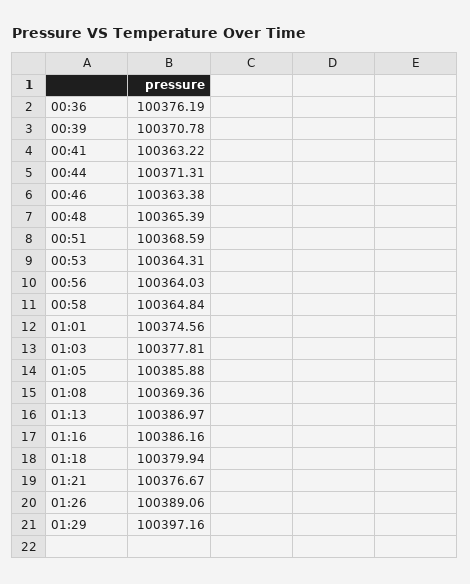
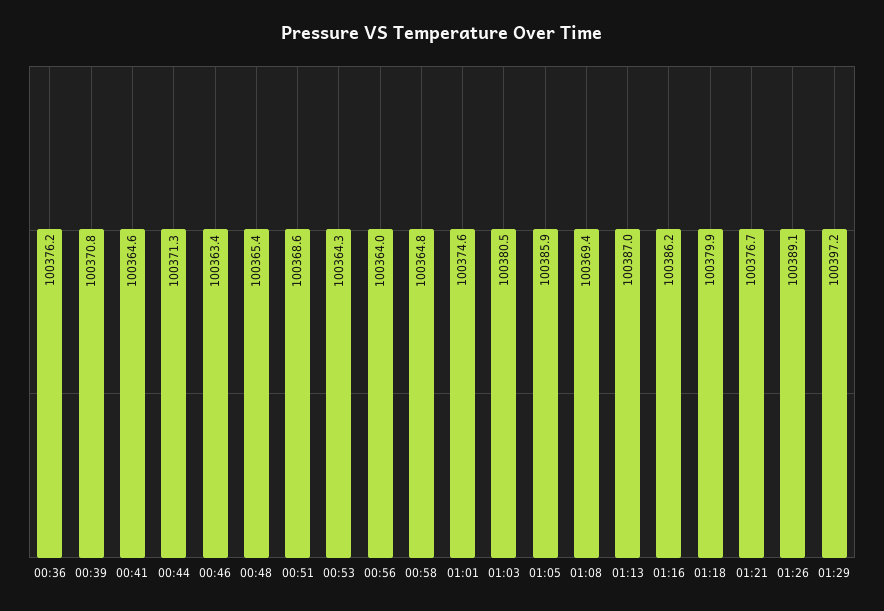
00:41: 100363.22 -> 100364.6
01:03: 100377.81 -> 100380.5

